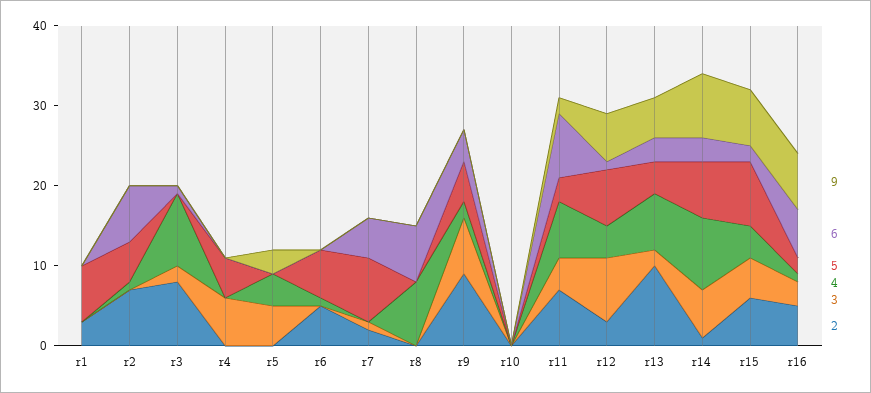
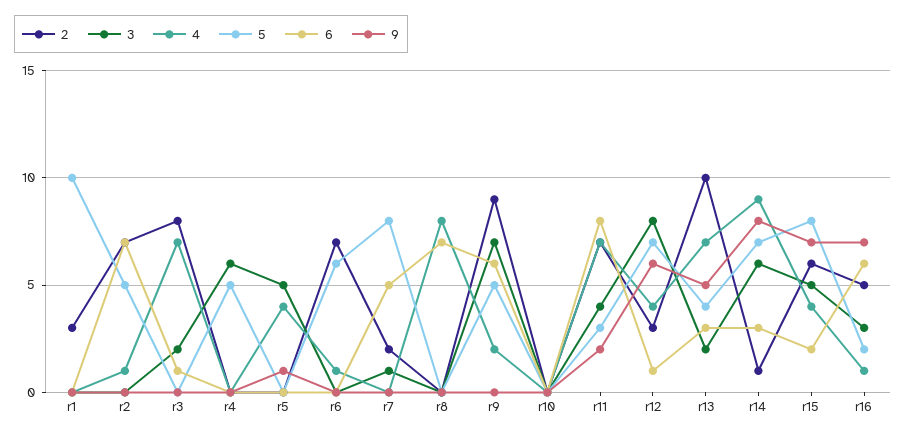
5, r1: 7 -> 10
4, r3: 9 -> 7
9, r5: 3 -> 1
2, r6: 5 -> 7
6, r9: 4 -> 6

